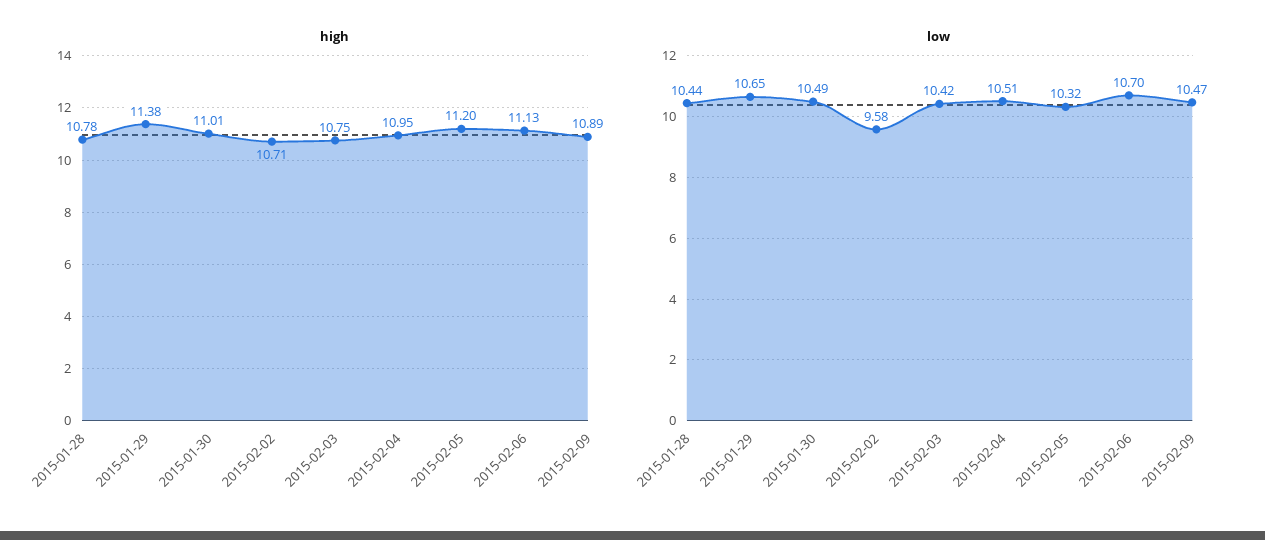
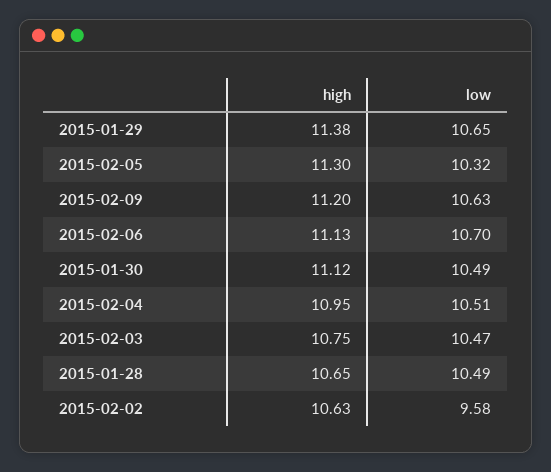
high, 2015-01-28: 10.78 -> 10.65
high, 2015-01-30: 11.01 -> 11.12
high, 2015-02-02: 10.71 -> 10.63
high, 2015-02-05: 11.2 -> 11.3
high, 2015-02-09: 10.89 -> 11.2
low, 2015-01-28: 10.44 -> 10.49
low, 2015-02-03: 10.42 -> 10.47
low, 2015-02-09: 10.47 -> 10.63

